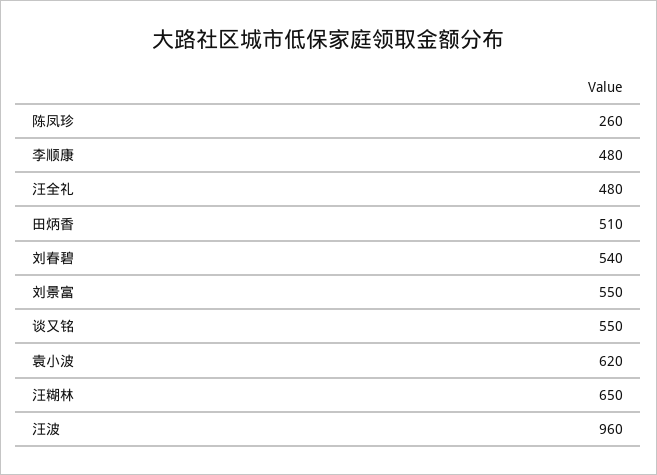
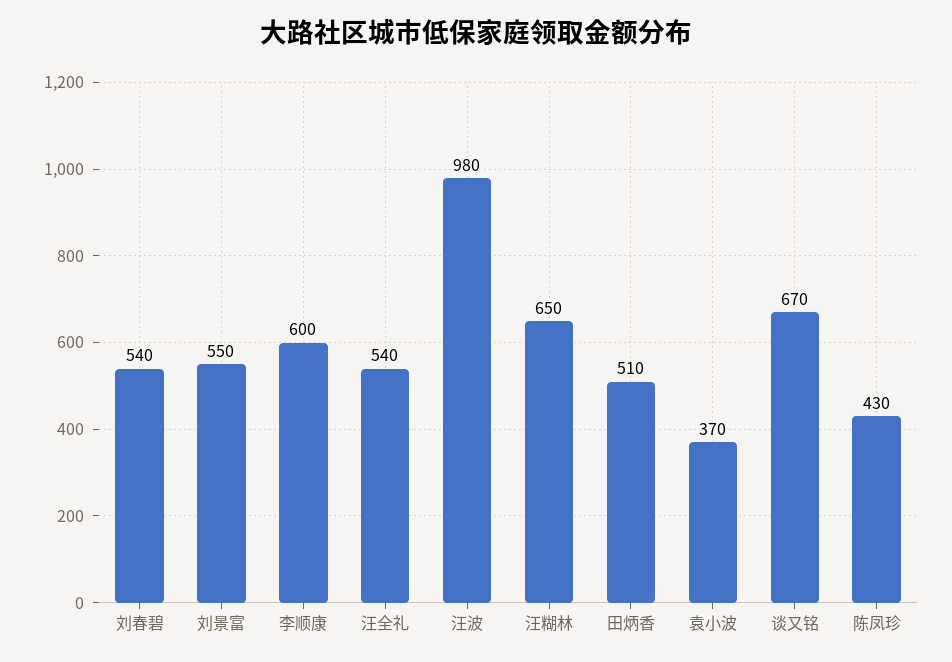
陈凤珍: 260 -> 430
李顺康: 480 -> 600
汪全礼: 480 -> 540
谈又铭: 550 -> 670
袁小波: 620 -> 370
汪波: 960 -> 980

